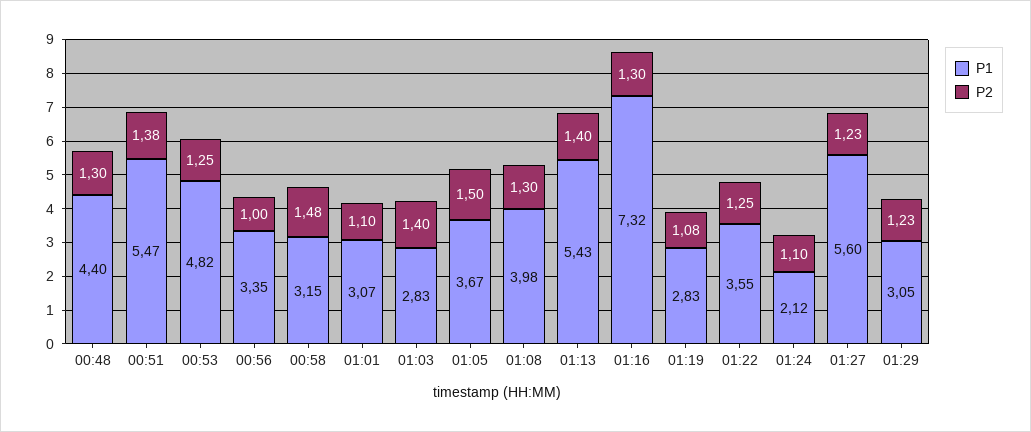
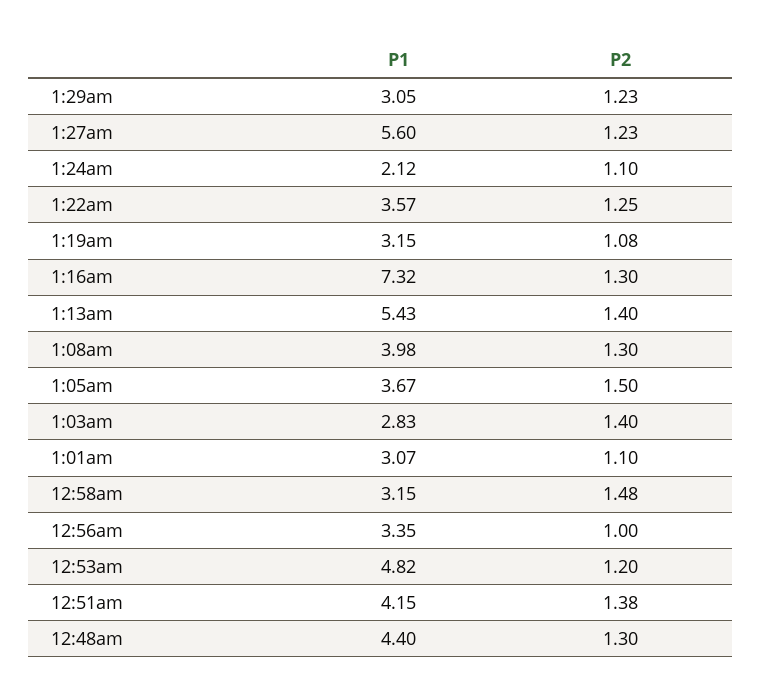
P1, 00:51: 5.47 -> 4.15
P2, 00:53: 1.25 -> 1.2
P1, 01:19: 2.83 -> 3.15
P1, 01:22: 3.55 -> 3.57

